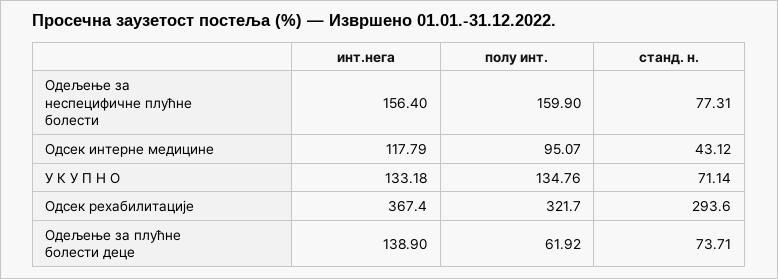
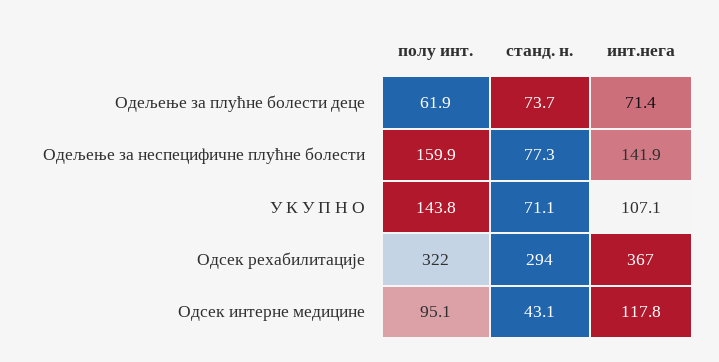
инт.нега, Одељење за неспецифичне плућне болести: 156.4 -> 141.9
инт.нега, У К У П Н О: 133.18 -> 107.1
полу инт., У К У П Н О: 134.76 -> 143.8
инт.нега, Одељење за плућне болести деце: 138.9 -> 71.4

